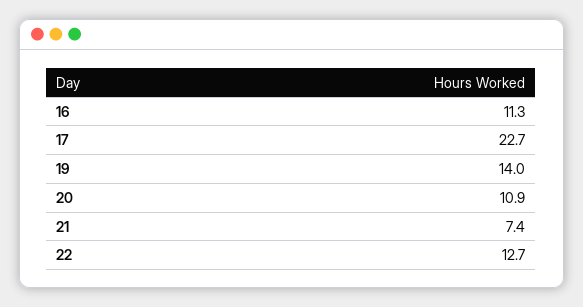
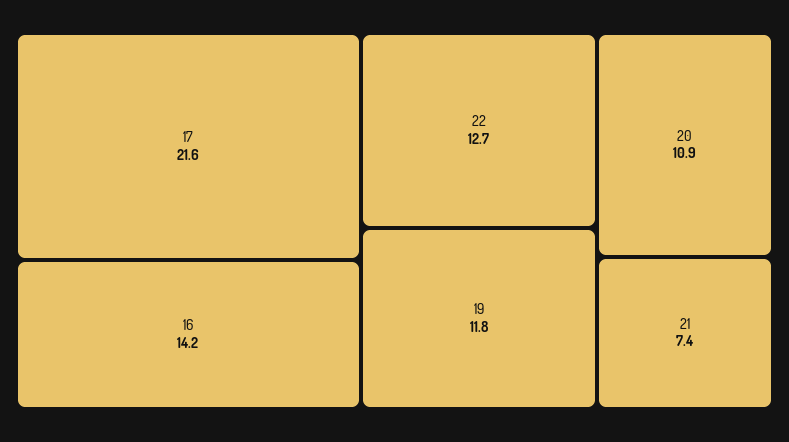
16: 11.3 -> 14.2
17: 22.7 -> 21.6
19: 14 -> 11.8

